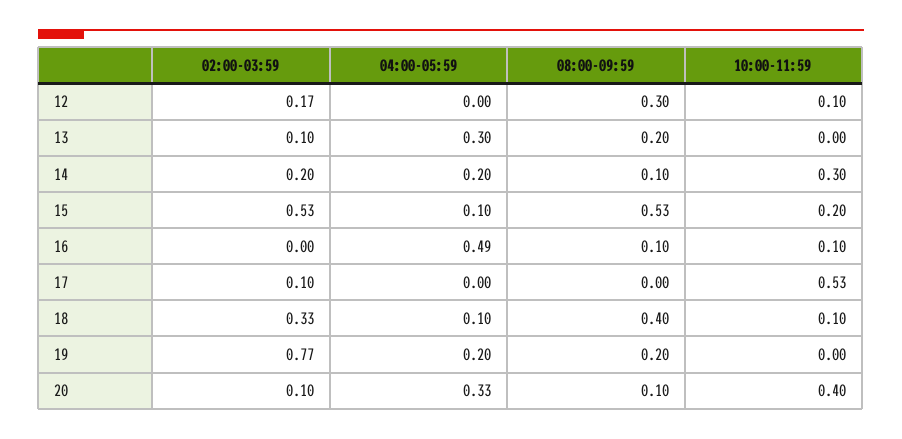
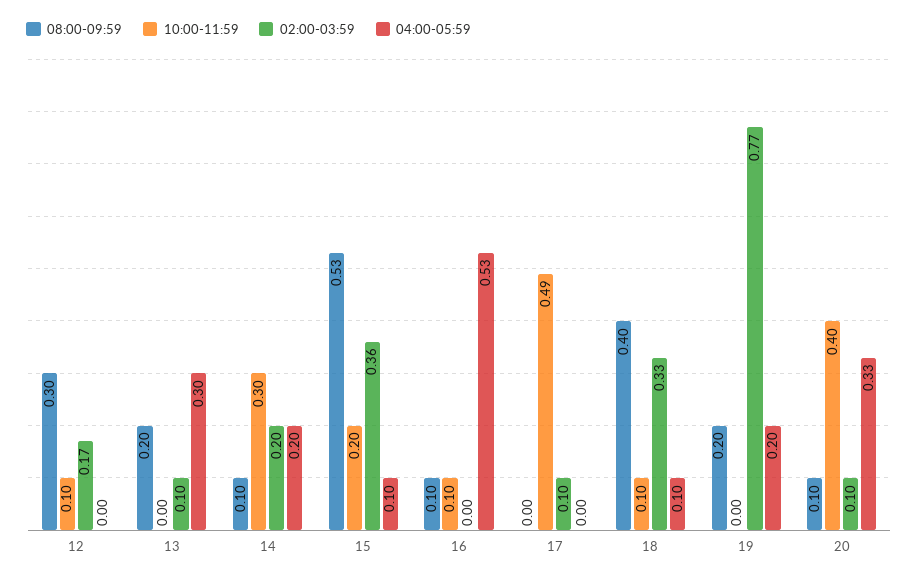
02:00-03:59, 15: 0.53 -> 0.36
04:00-05:59, 16: 0.49 -> 0.53
10:00-11:59, 17: 0.53 -> 0.49

